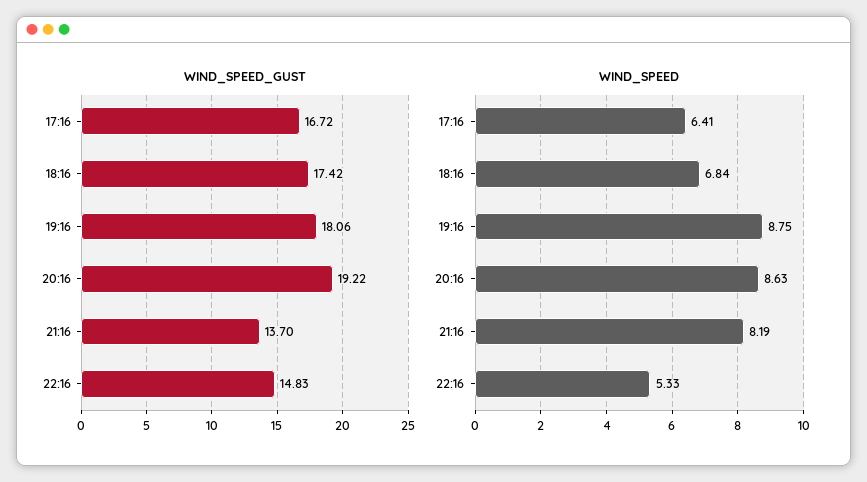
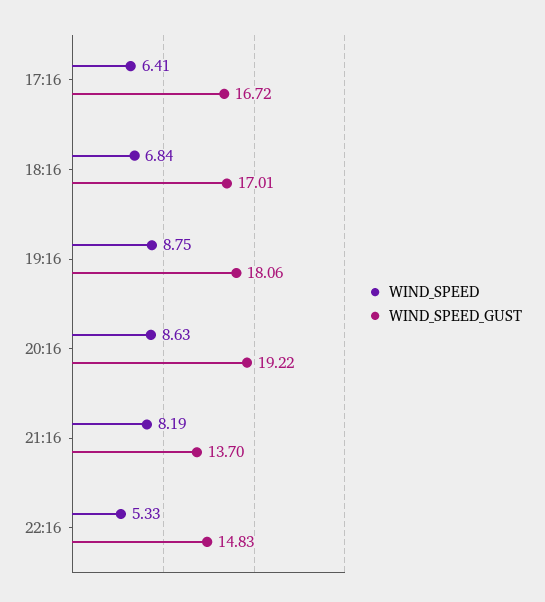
WIND_SPEED_GUST, 18:16: 17.42 -> 17.01

